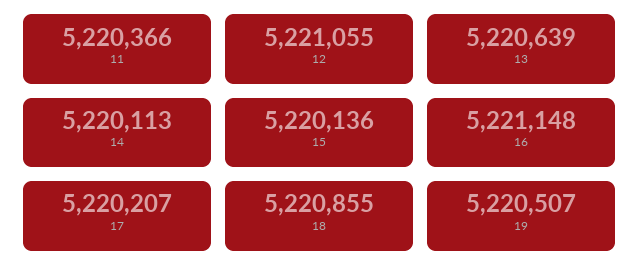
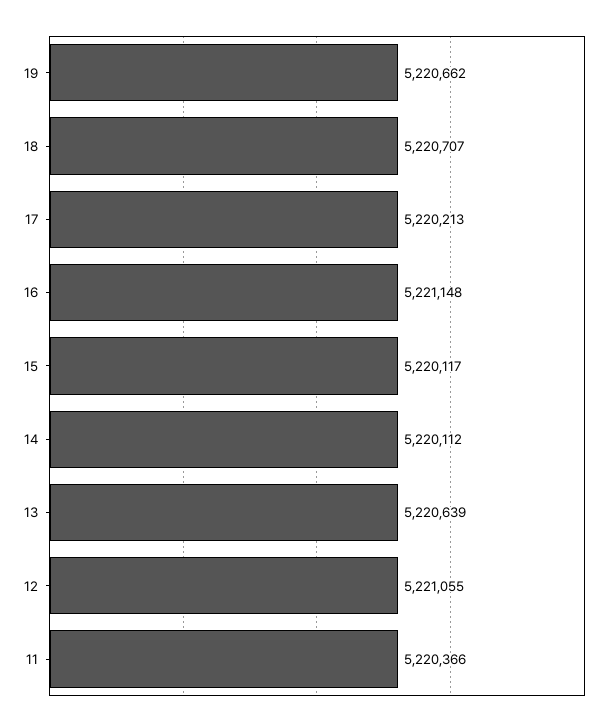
14: 5220113 -> 5220112
15: 5220136 -> 5220117
17: 5220207 -> 5220213
18: 5220855 -> 5220707
19: 5220507 -> 5220662

